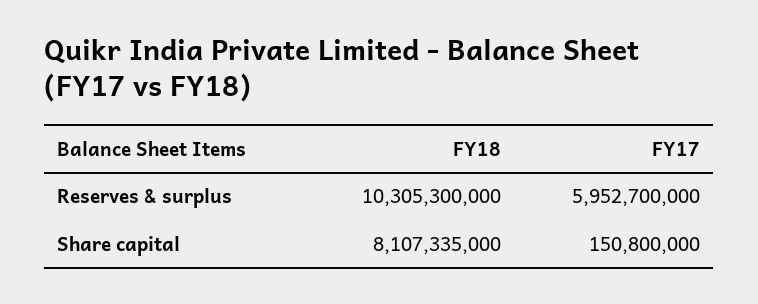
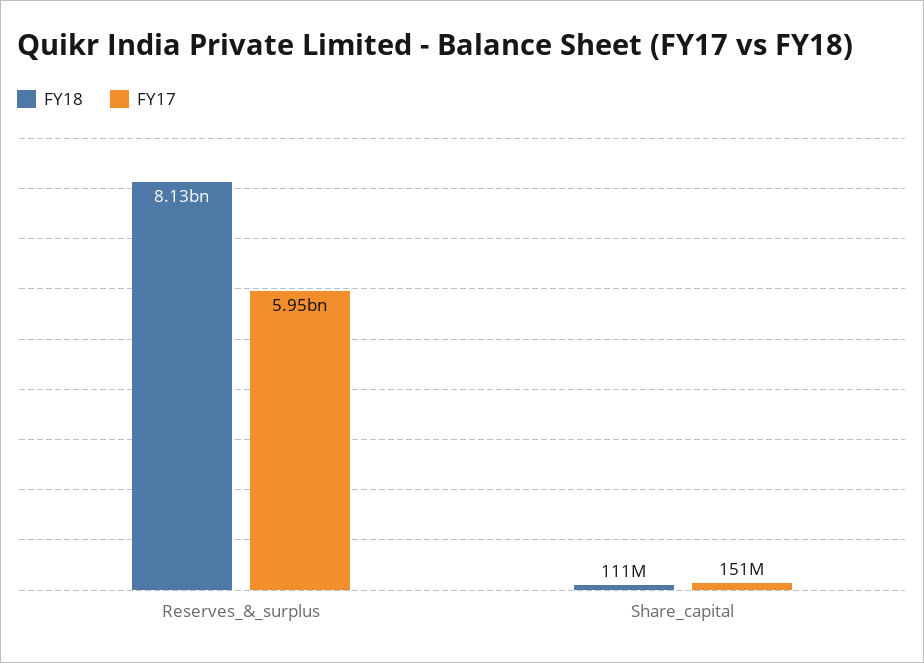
FY18, Reserves & surplus: 10305300000 -> 8130000000
FY18, Share capital: 8107335000 -> 111000000

